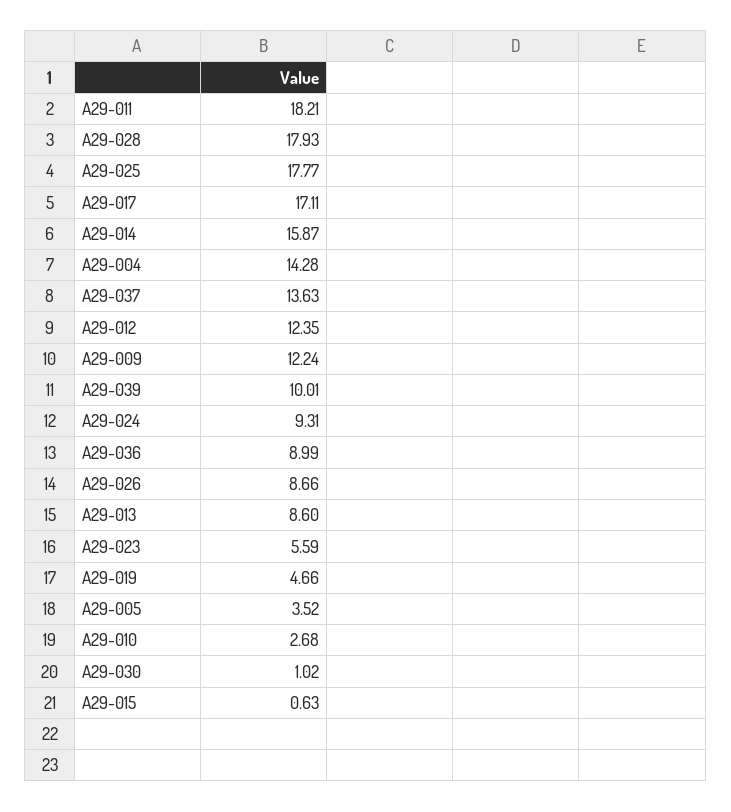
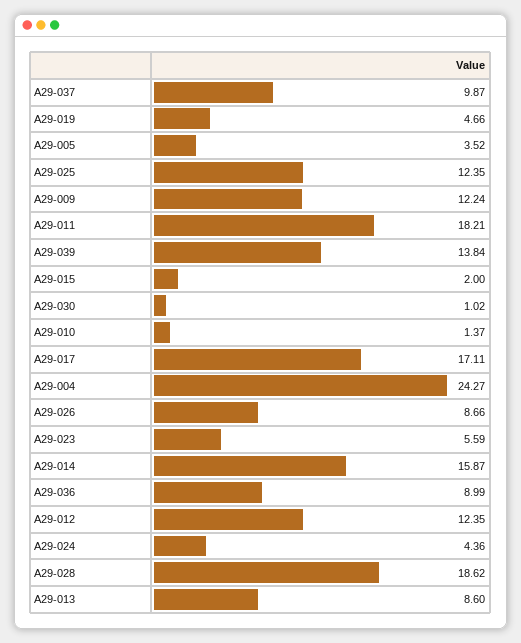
A29-028: 17.93 -> 18.62
A29-025: 17.77 -> 12.35
A29-004: 14.28 -> 24.27
A29-037: 13.63 -> 9.87
A29-039: 10.01 -> 13.84
A29-024: 9.31 -> 4.36
A29-010: 2.68 -> 1.37
A29-015: 0.63 -> 2

